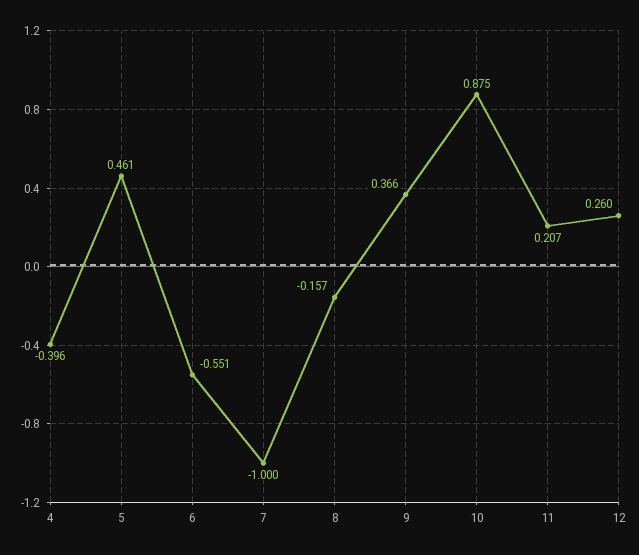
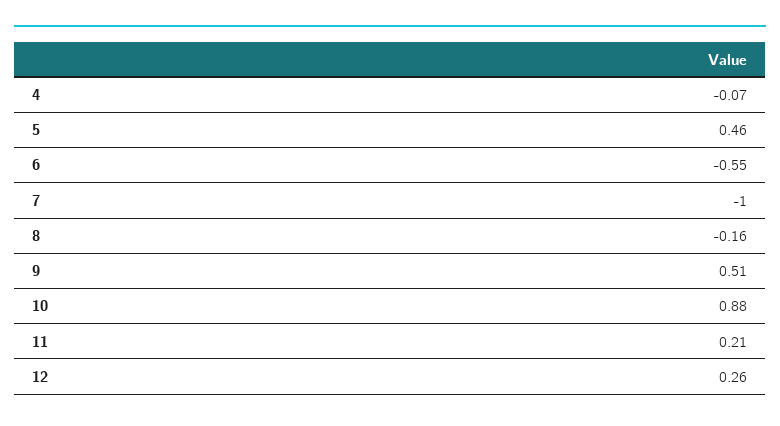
4: -0.396 -> -0.07
9: 0.366 -> 0.51

